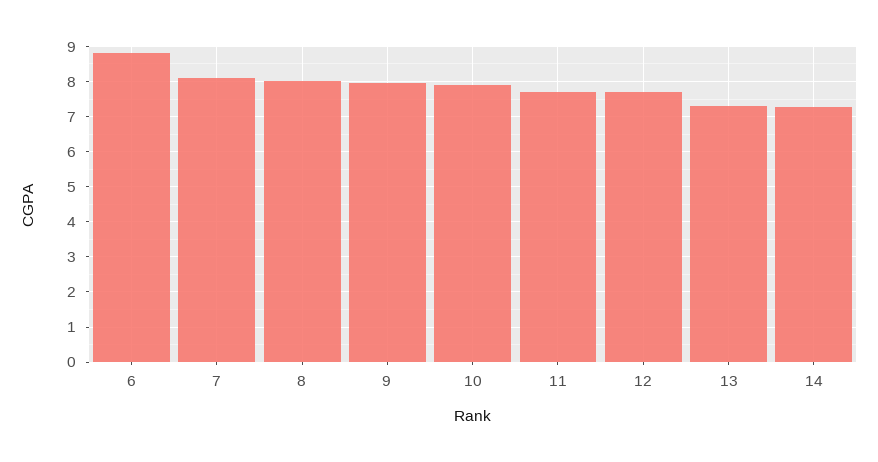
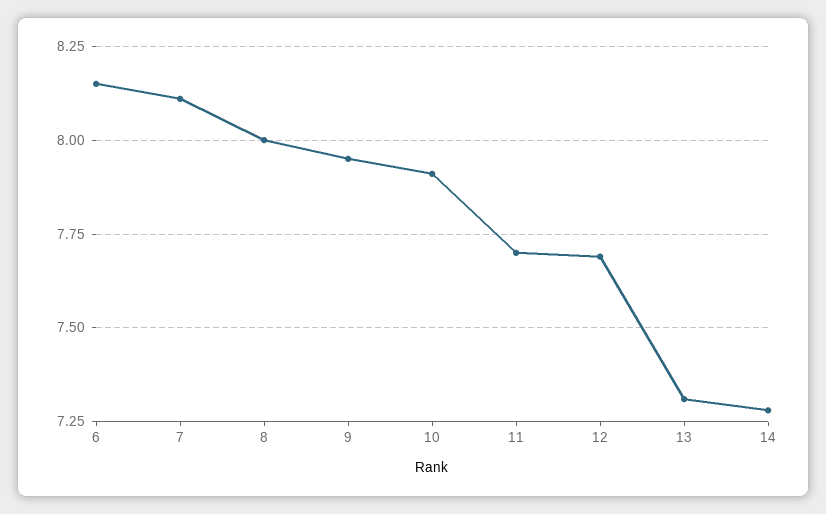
6: 8.8 -> 8.15

